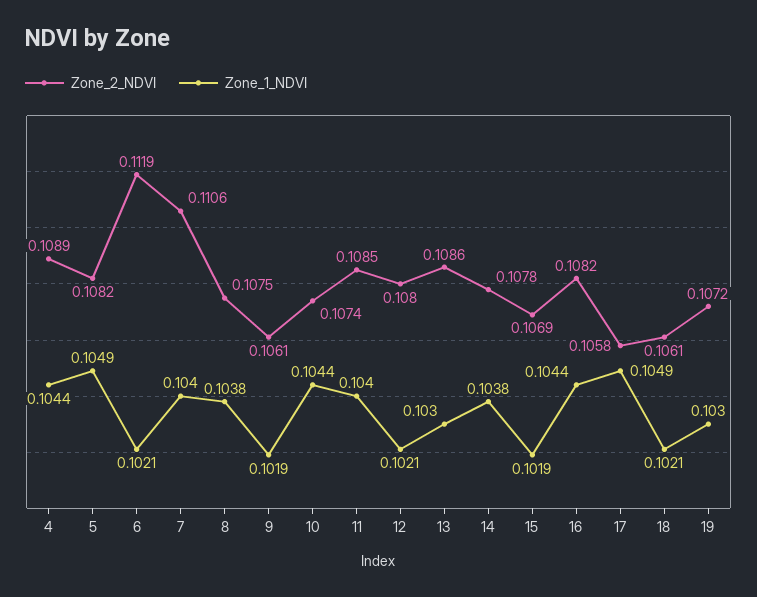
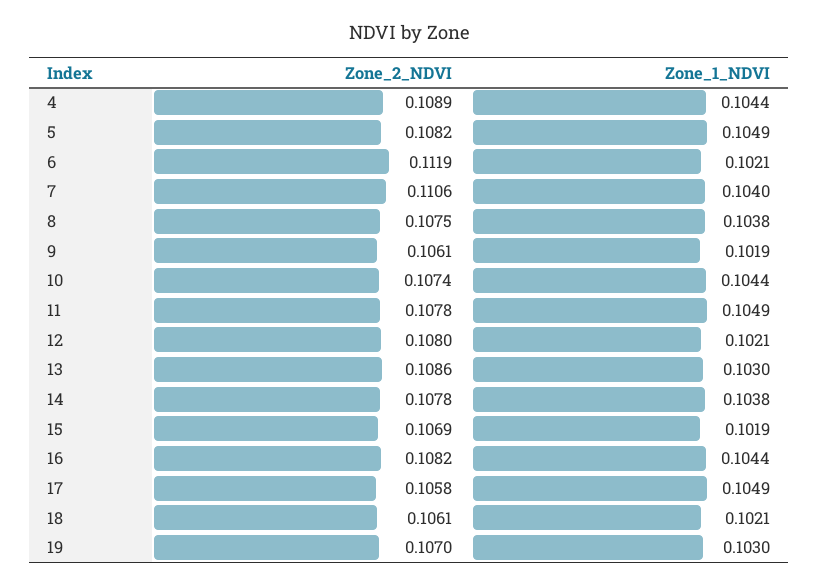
Zone_2_NDVI, 11: 0.1085 -> 0.1078
Zone_1_NDVI, 11: 0.104 -> 0.1049
Zone_2_NDVI, 19: 0.1072 -> 0.107

